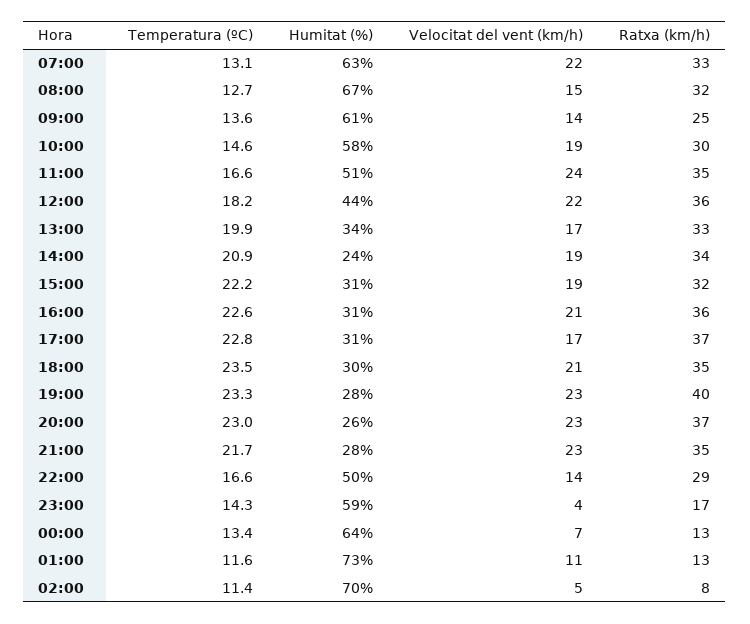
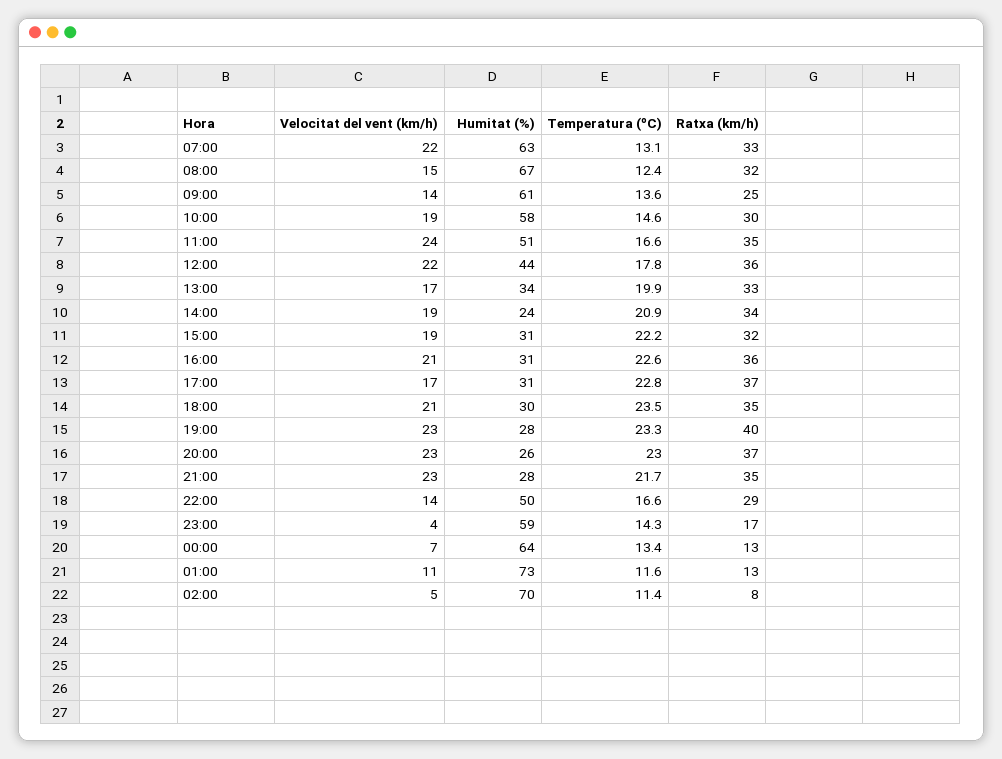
Temperatura (ºC), 08:00: 12.7 -> 12.4
Temperatura (ºC), 12:00: 18.2 -> 17.8

